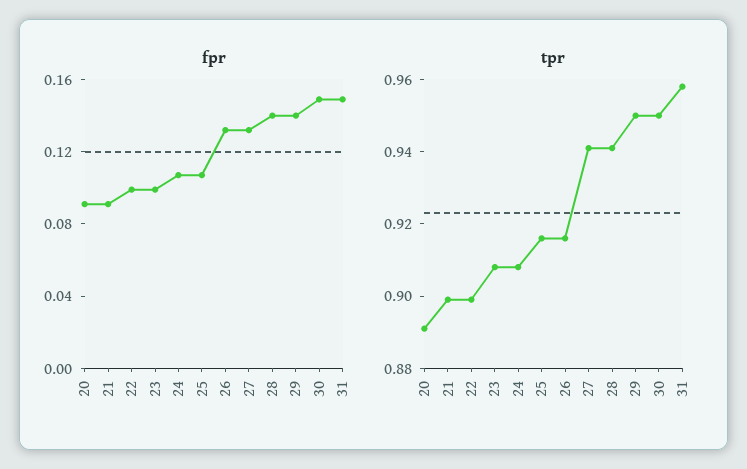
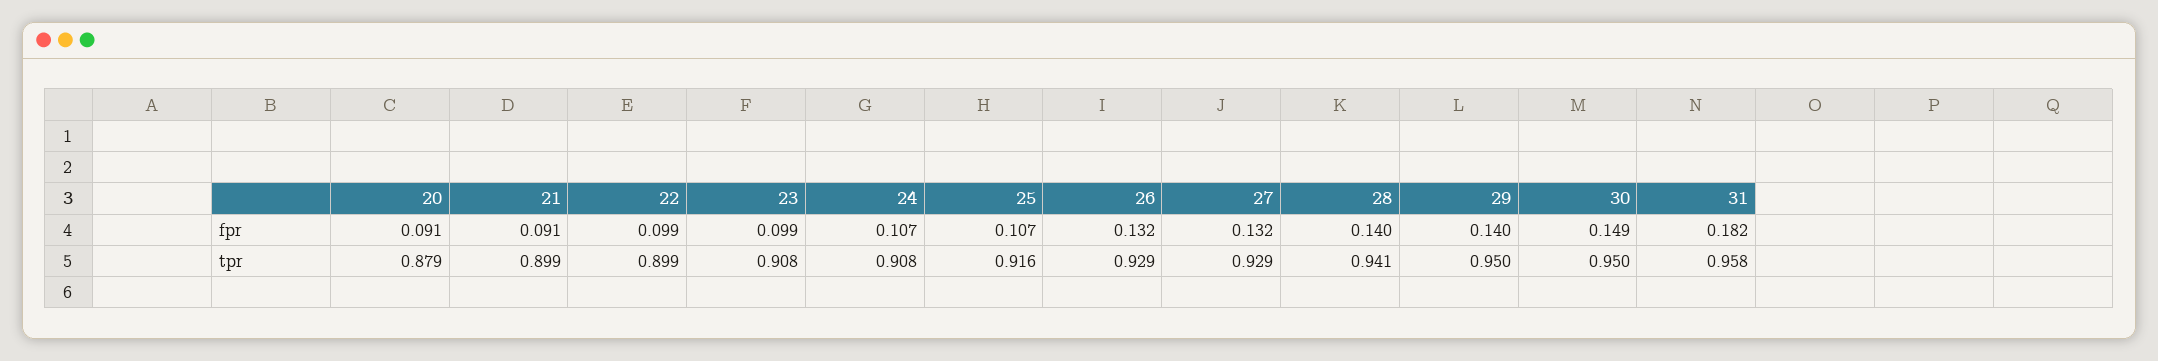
fpr, 31: 0.15 -> 0.182
tpr, 20: 0.89 -> 0.879
tpr, 26: 0.915 -> 0.929
tpr, 27: 0.94 -> 0.929

